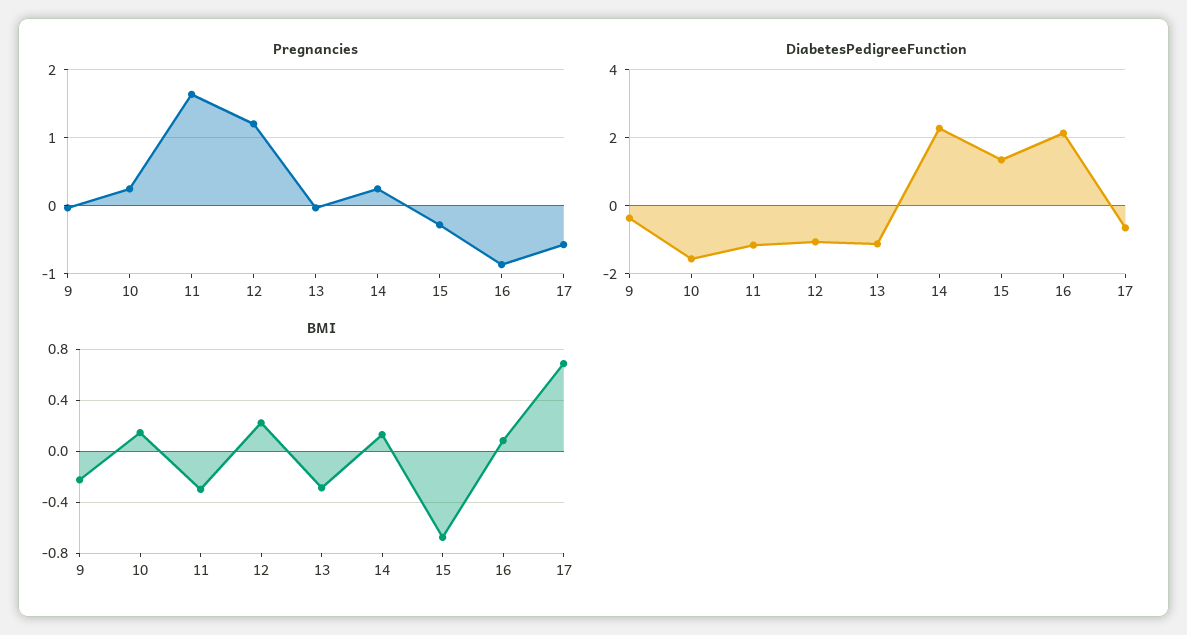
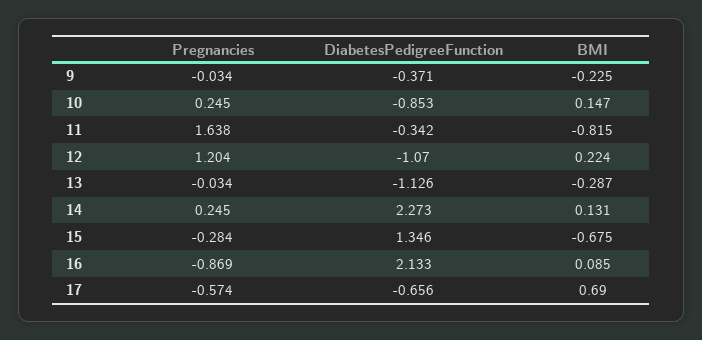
DiabetesPedigreeFunction, 10: -1.6 -> -0.853
DiabetesPedigreeFunction, 11: -1.2 -> -0.342
BMI, 11: -0.3 -> -0.815

